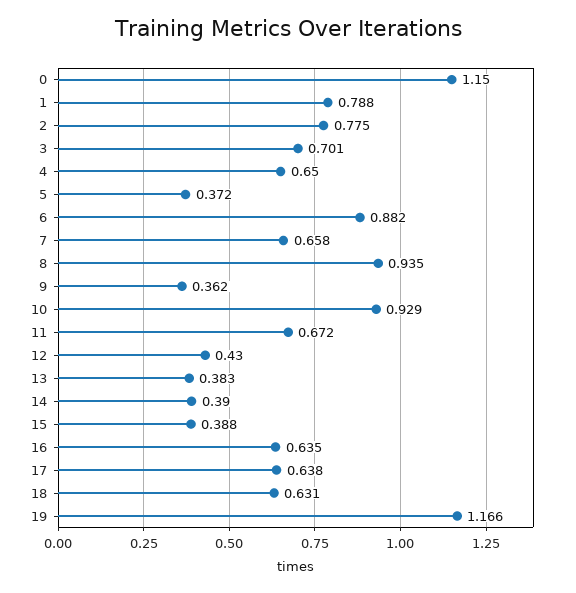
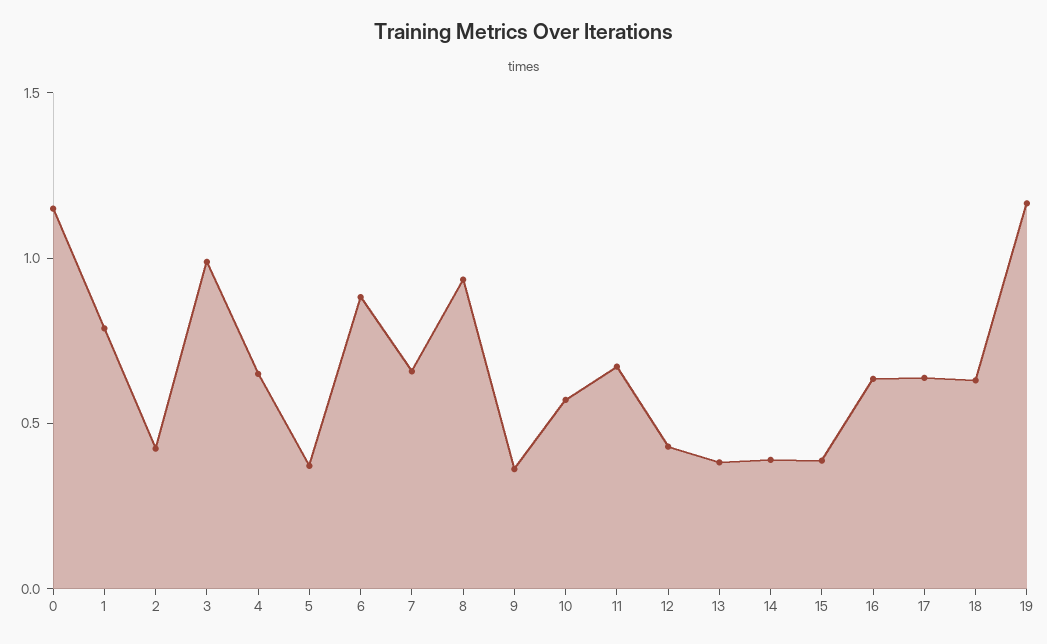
2: 0.775 -> 0.4
3: 0.701 -> 1
10: 0.929 -> 0.6

